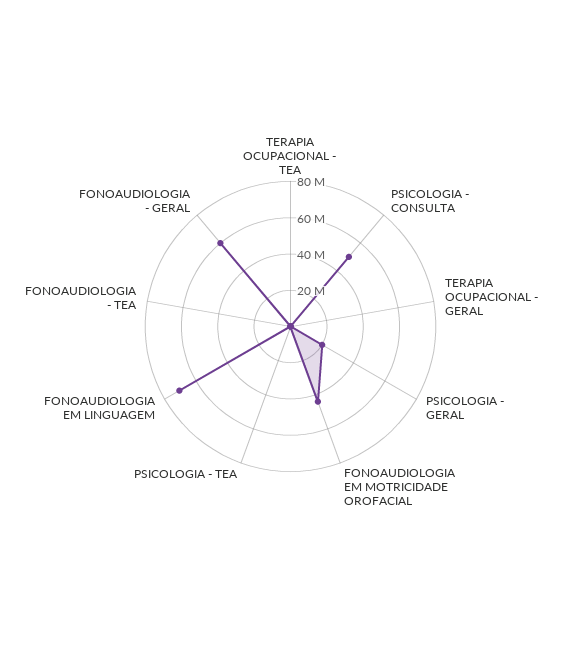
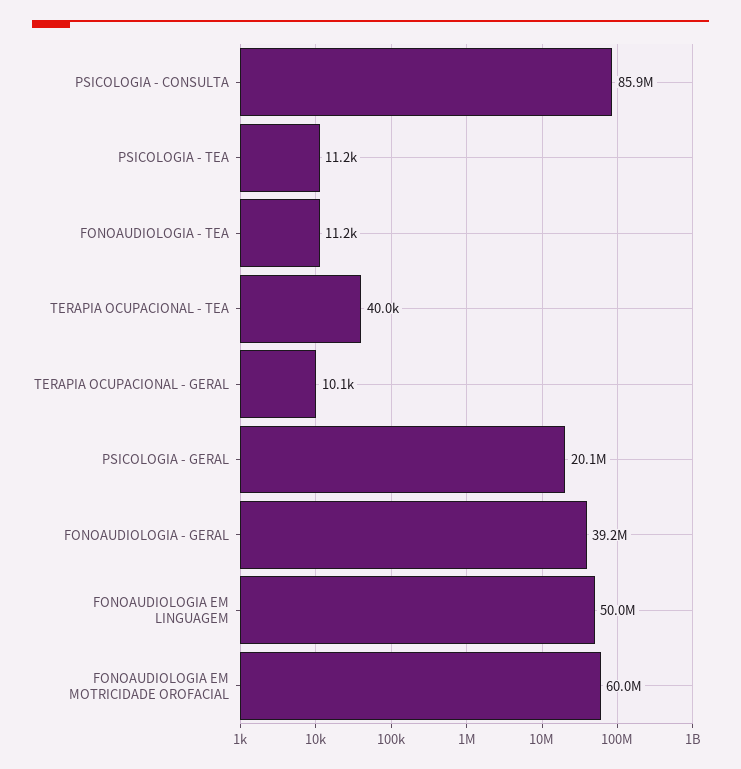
PSICOLOGIA - CONSULTA: 50000000 -> 85900000
FONOAUDIOLOGIA EM MOTRICIDADE OROFACIAL: 45000000 -> 60000000
FONOAUDIOLOGIA EM LINGUAGEM: 70000000 -> 50000000
FONOAUDIOLOGIA - GERAL: 60000000 -> 39200000

